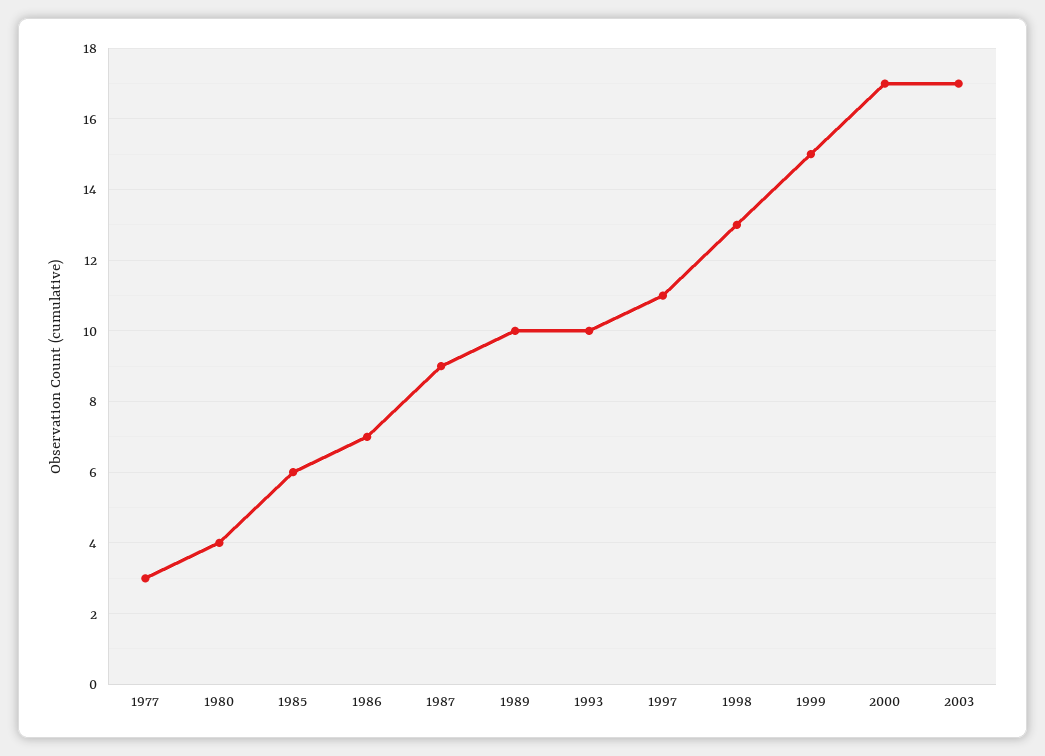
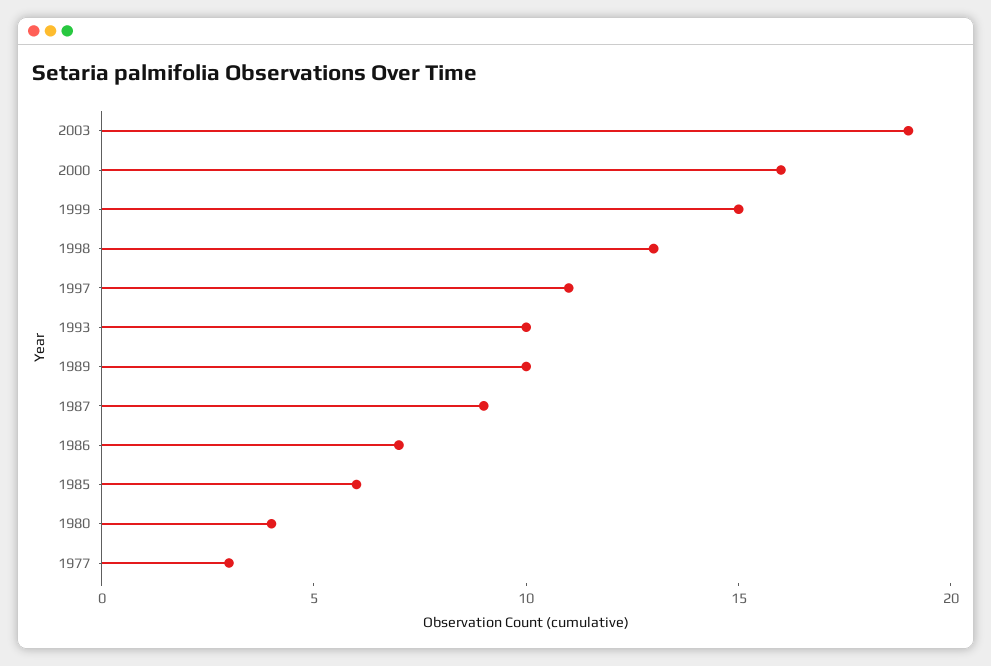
2000: 17 -> 16
2003: 17 -> 19

